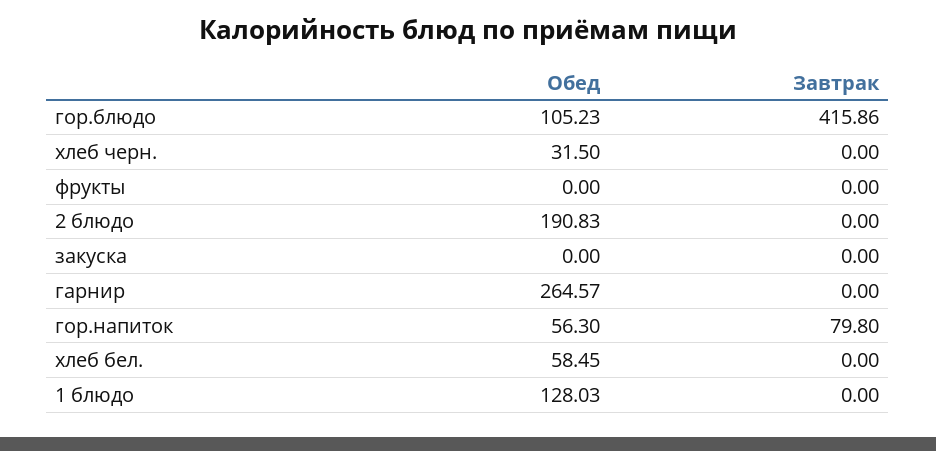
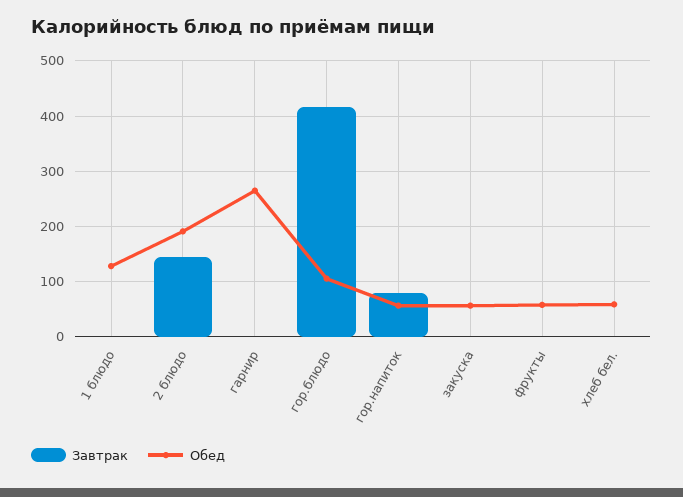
Обед, хлеб черн.: 31.5 -> none
Завтрак, хлеб черн.: 0 -> none
Обед, фрукты: 0 -> 60
Завтрак, 2 блюдо: 0 -> 140
Обед, закуска: 0 -> 60

